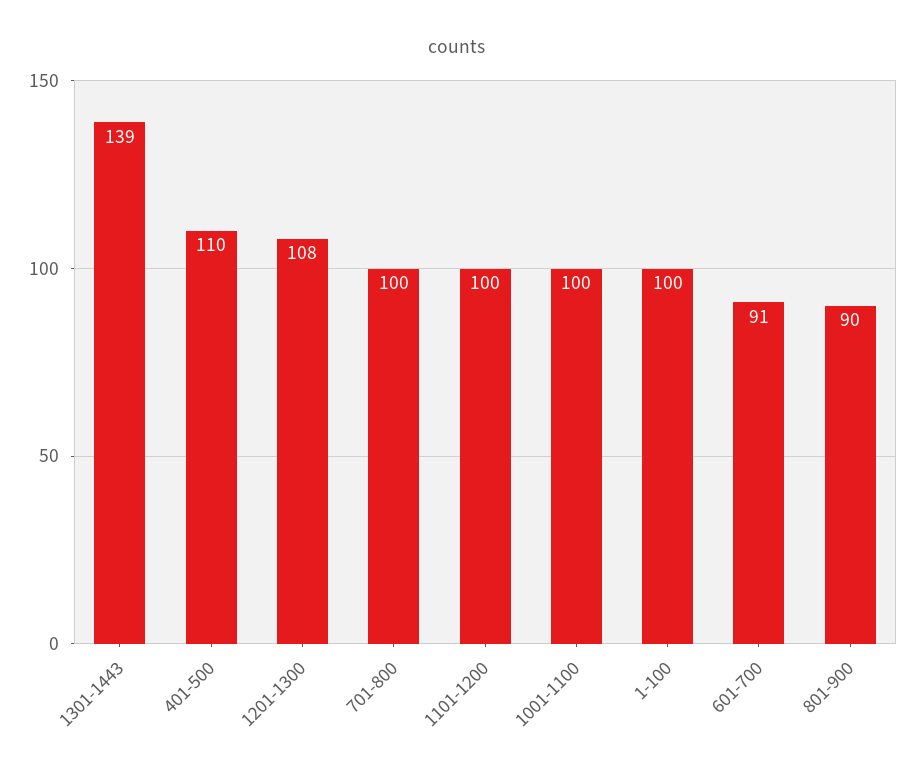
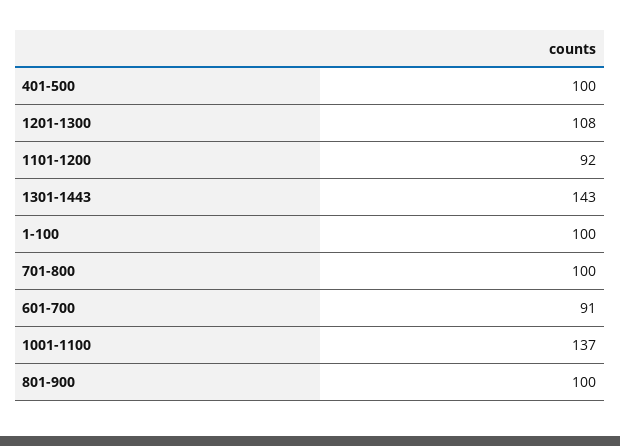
1301-1443: 139 -> 143
401-500: 110 -> 100
1101-1200: 100 -> 92
1001-1100: 100 -> 137
801-900: 90 -> 100

